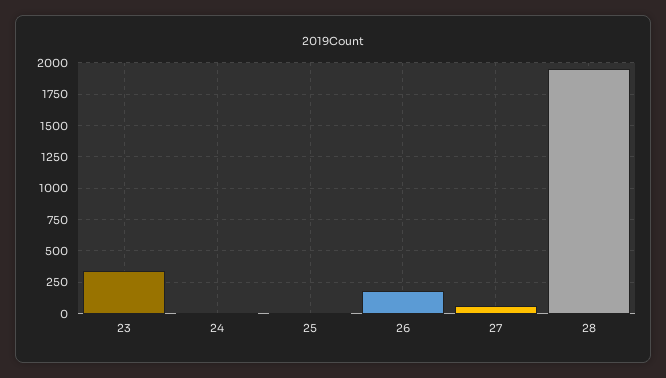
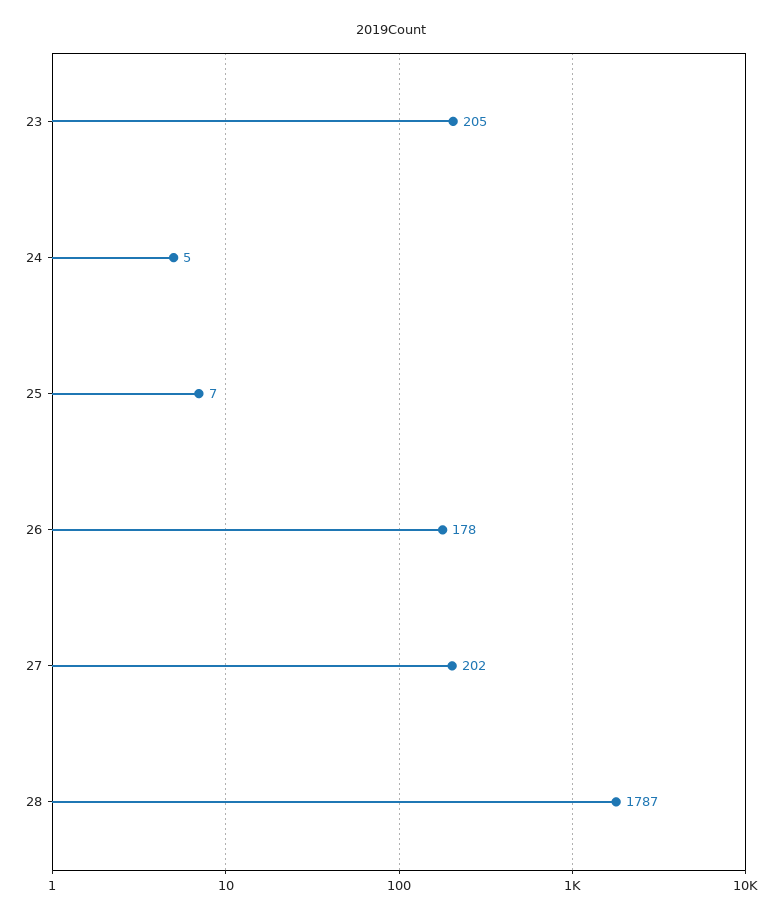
23: 350 -> 205
27: 50 -> 202
28: 1950 -> 1787

